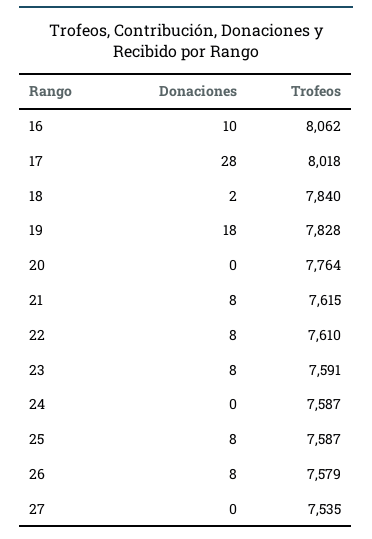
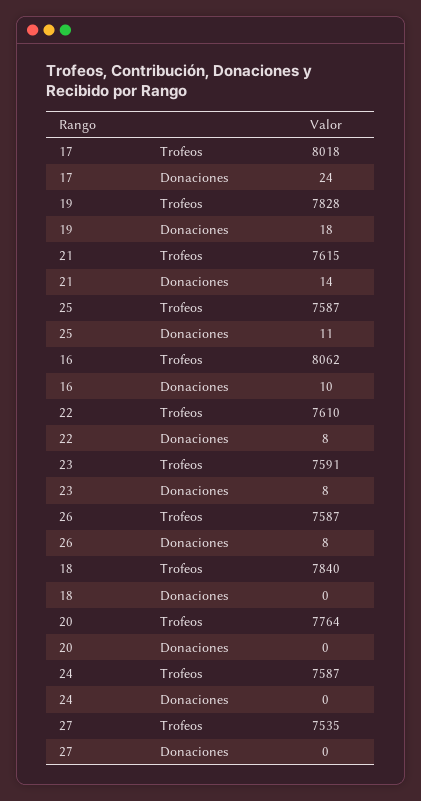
Donaciones, 17: 28 -> 24
Donaciones, 18: 2 -> 0
Donaciones, 21: 8 -> 14
Donaciones, 25: 8 -> 11
Trofeos, 26: 7579 -> 7587

